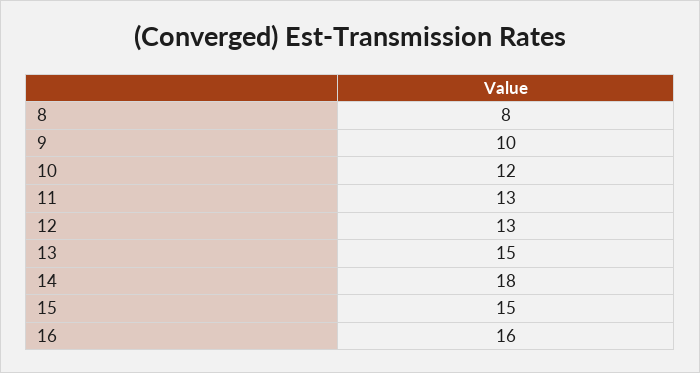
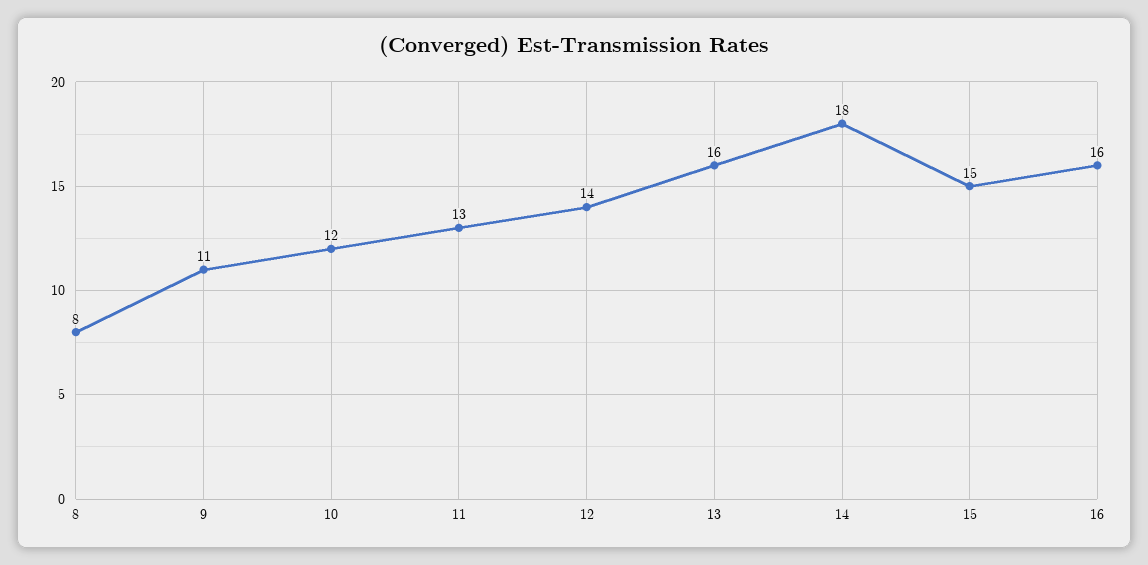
9: 10 -> 11
12: 13 -> 14
13: 15 -> 16

